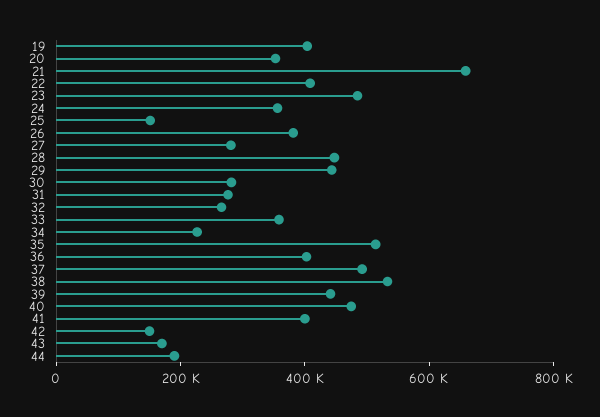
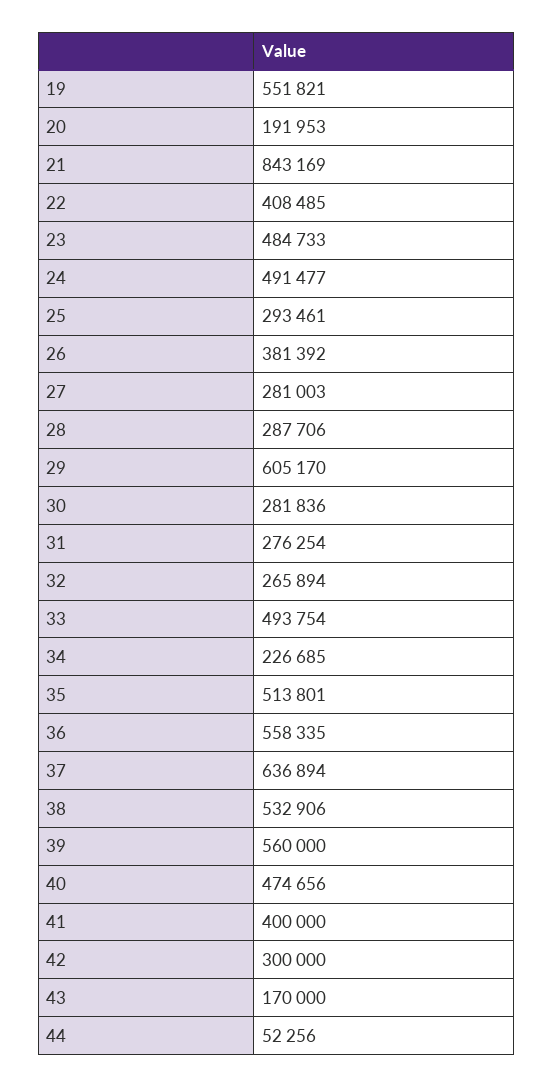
19: 400000 -> 551821
20: 350000 -> 191953
21: 650000 -> 843169
24: 350000 -> 491477
25: 150000 -> 293461
28: 450000 -> 287706
29: 450000 -> 605170
33: 350000 -> 493754
36: 400000 -> 558335
37: 500000 -> 636894
39: 450000 -> 560000
42: 150000 -> 300000
44: 200000 -> 52256

